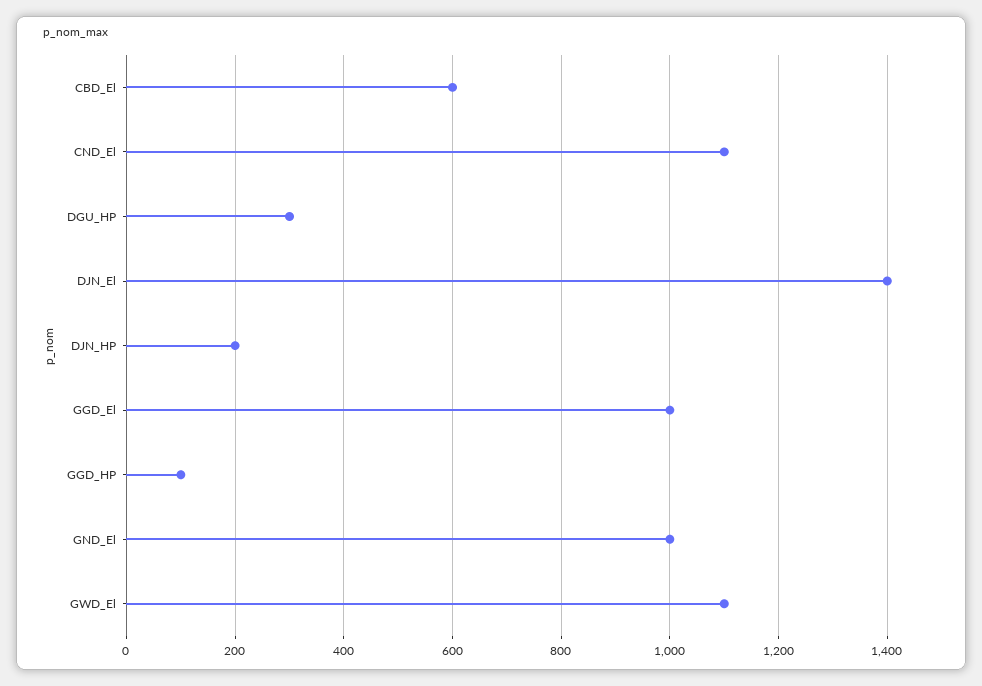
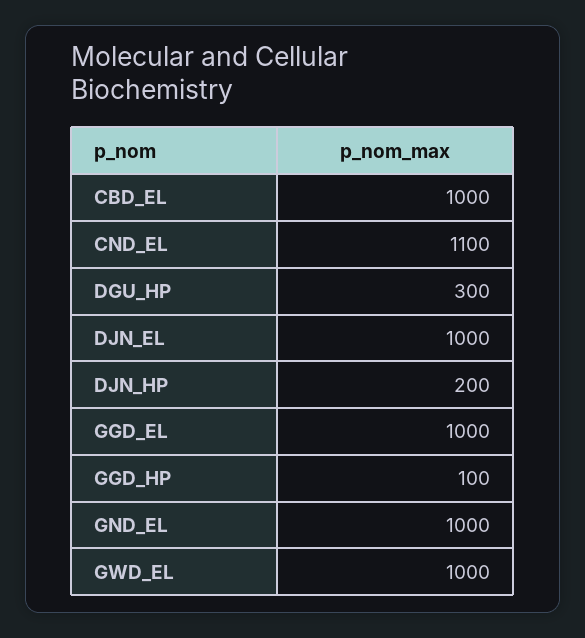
CBD_El: 600 -> 1000
DJN_El: 1400 -> 1000
GWD_El: 1100 -> 1000

